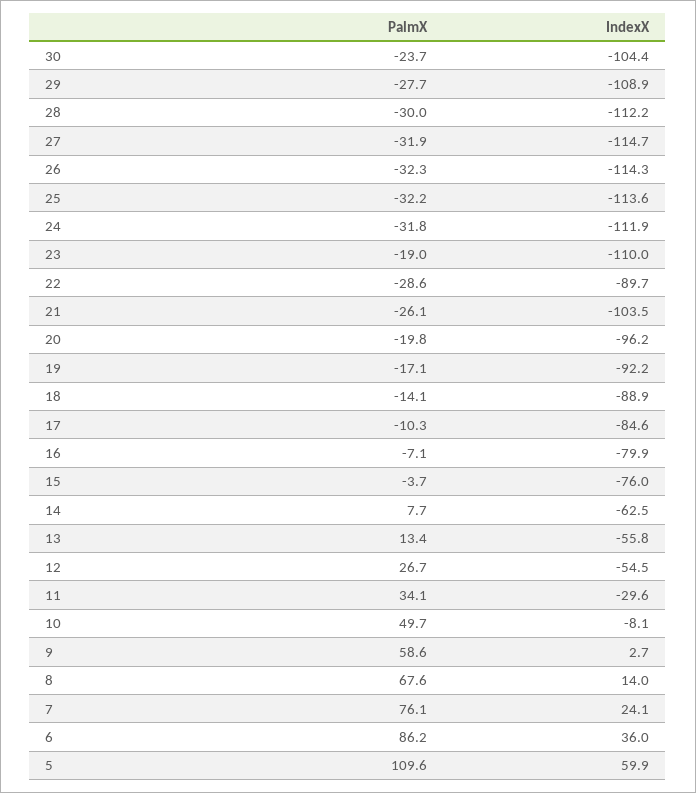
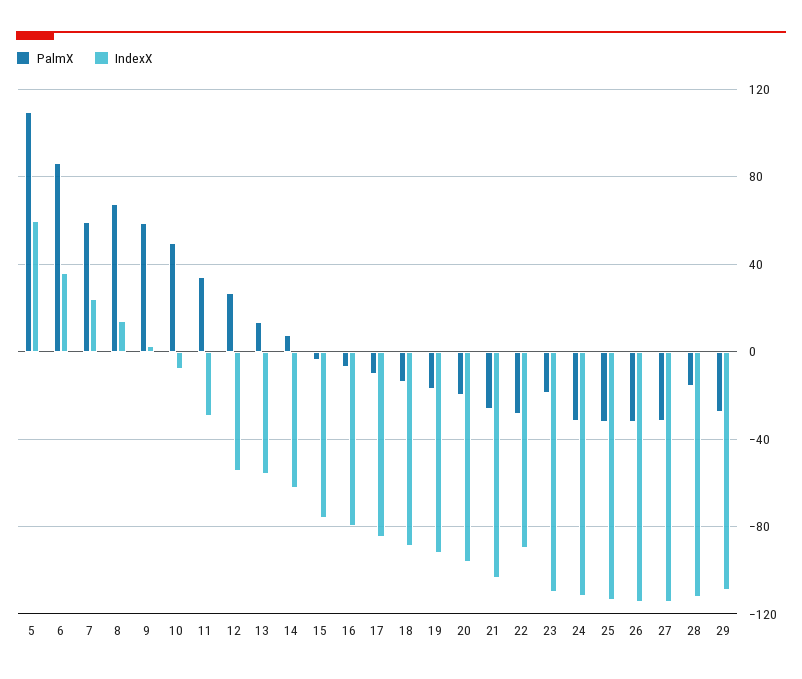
PalmX, 30: -23.7 -> none
IndexX, 30: -104.4 -> none
PalmX, 28: -30 -> -15
PalmX, 7: 76.1 -> 60

